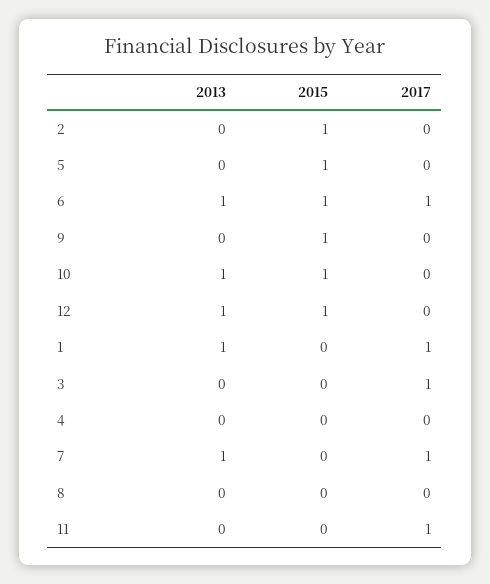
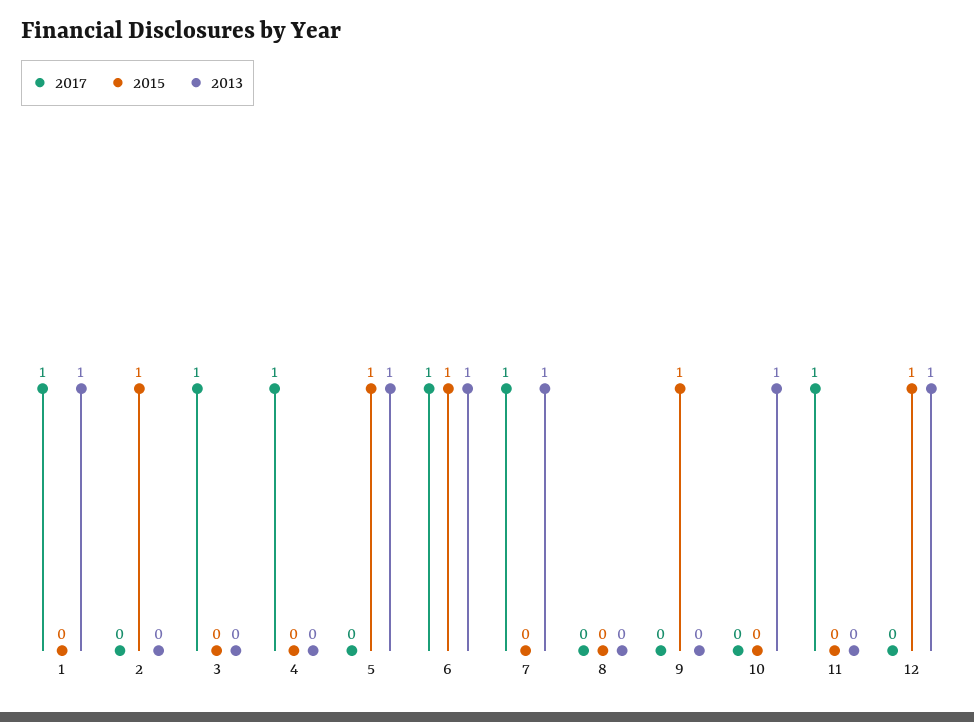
2013, 5: 0 -> 1
2015, 10: 1 -> 0
2017, 4: 0 -> 1

